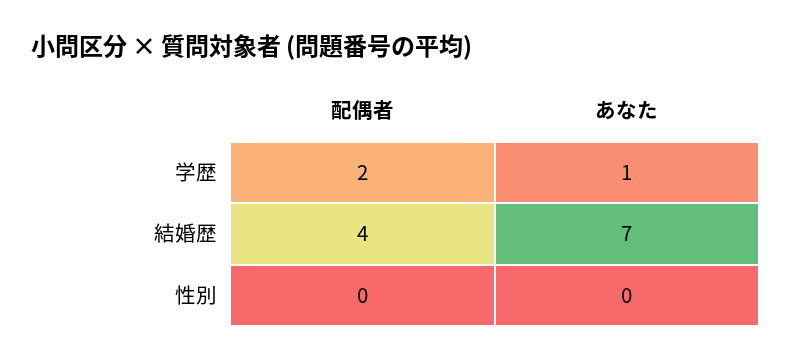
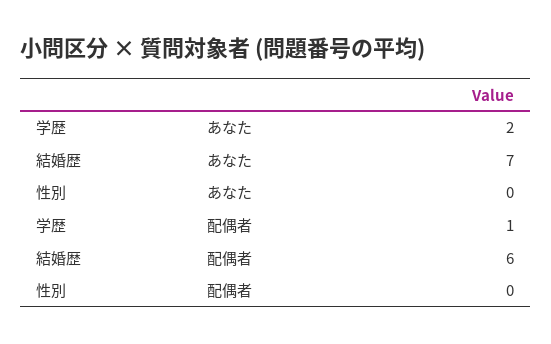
配偶者, 学歴: 2 -> 1
あなた, 学歴: 1 -> 2
配偶者, 結婚歴: 4 -> 6

